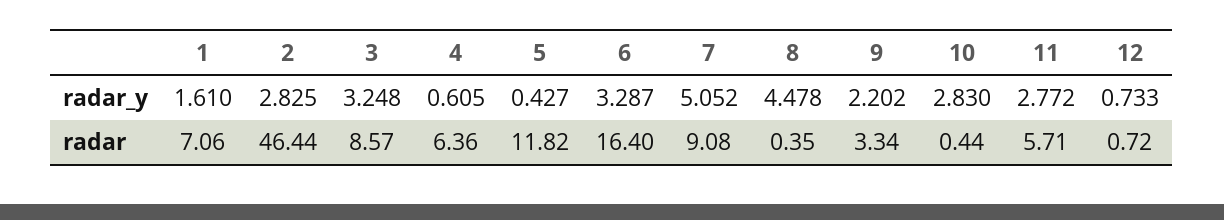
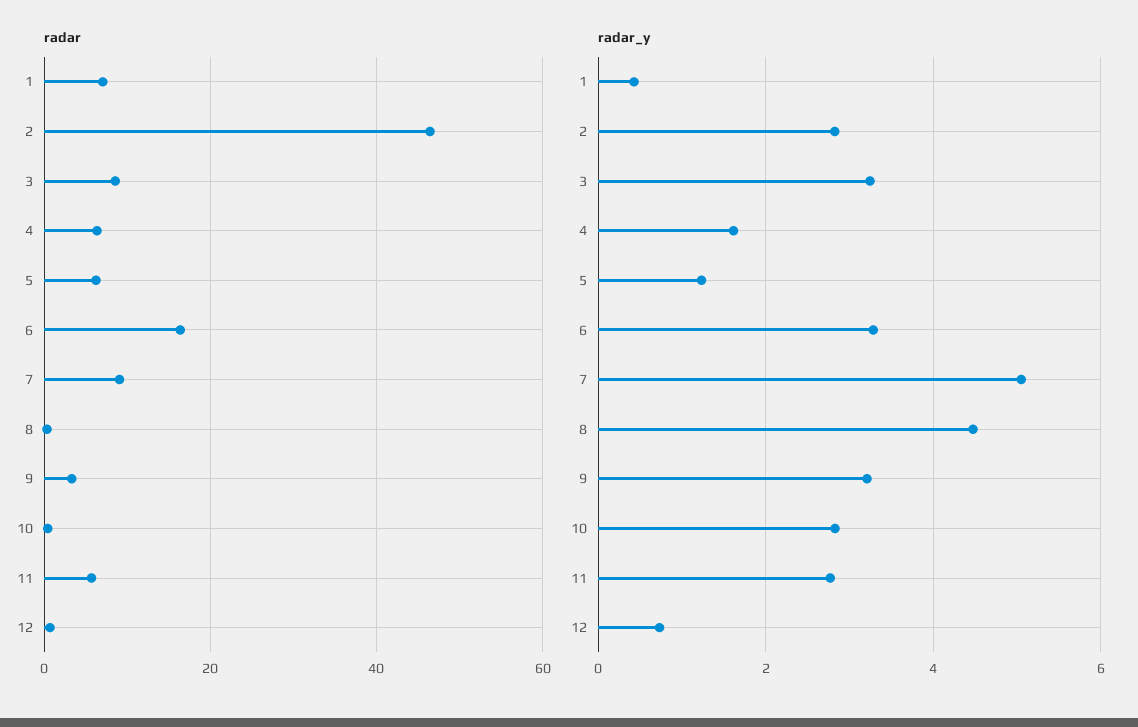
radar_y, 1: 1.61 -> 0.4
radar_y, 4: 0.605 -> 1.6
radar_y, 5: 0.427 -> 1.2
radar_y, 9: 2.202 -> 3.2
radar, 5: 11.82 -> 6

